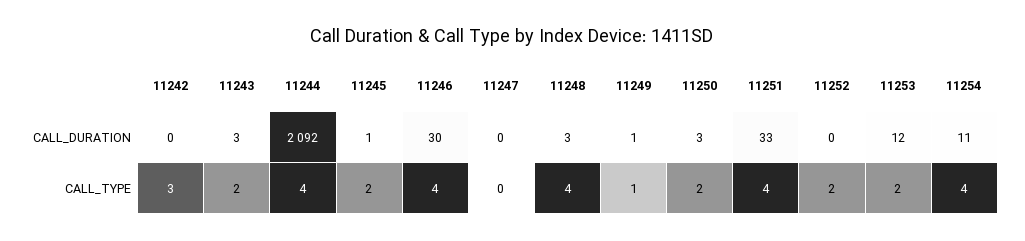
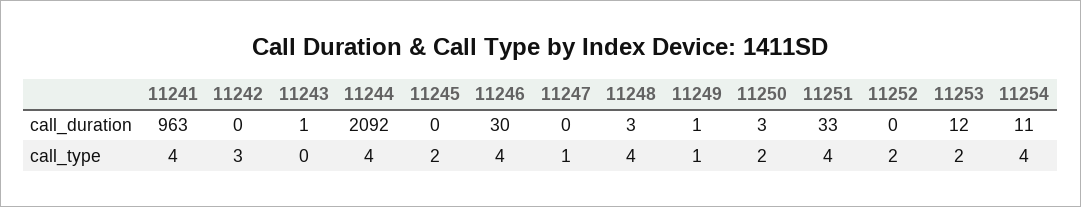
11243, CALL_DURATION: 3 -> 1
11245, CALL_DURATION: 1 -> 0
11243, CALL_TYPE: 2 -> 0
11247, CALL_TYPE: 0 -> 1
11241, CALL_DURATION: none -> 963
11241, CALL_TYPE: none -> 4

